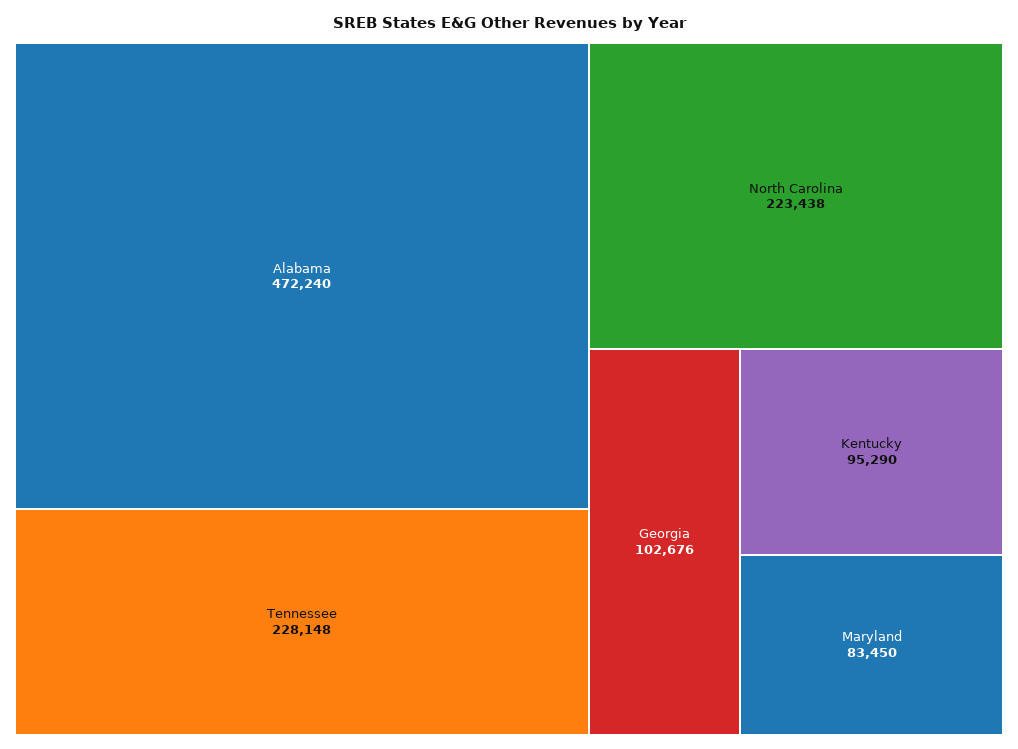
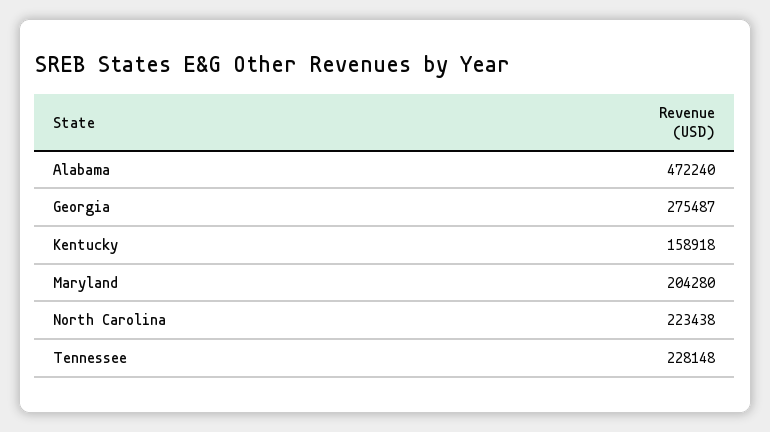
Georgia: 102676 -> 275487
Kentucky: 95290 -> 158918
Maryland: 83450 -> 204280

